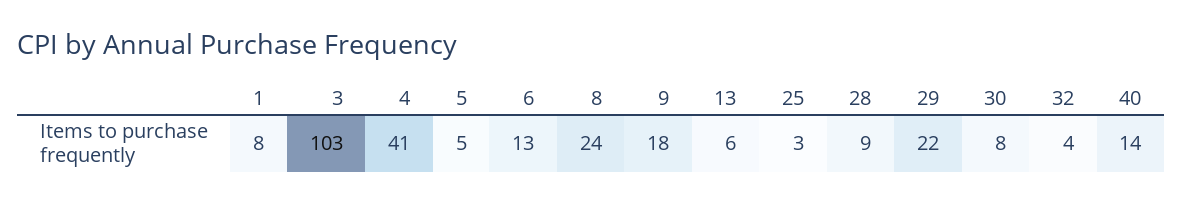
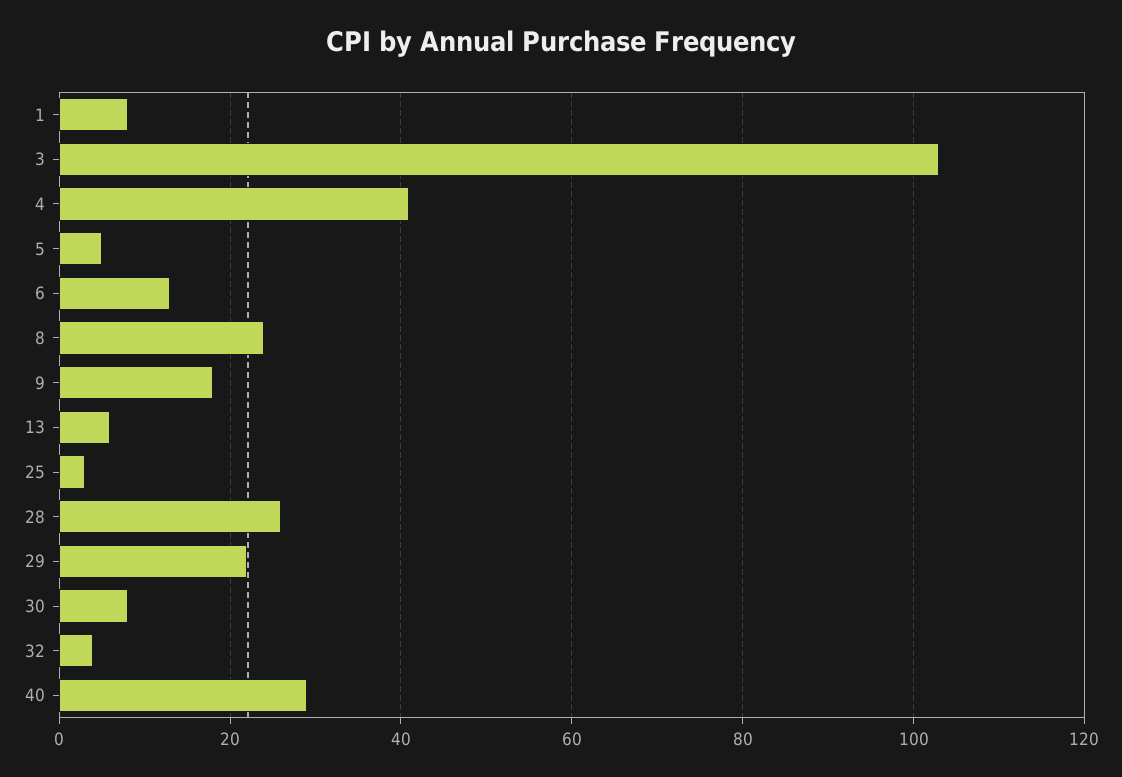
28: 9 -> 25
40: 14 -> 30

